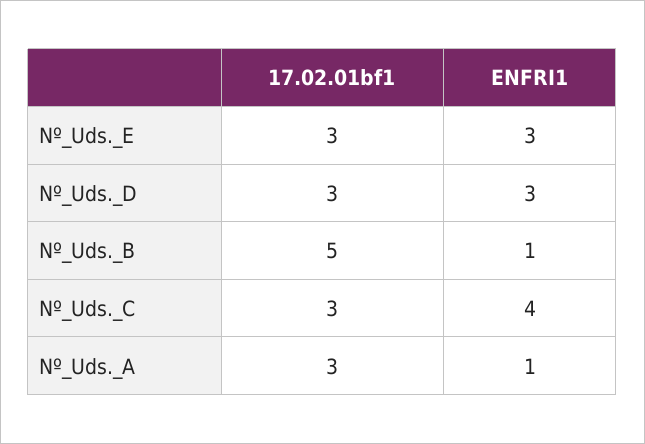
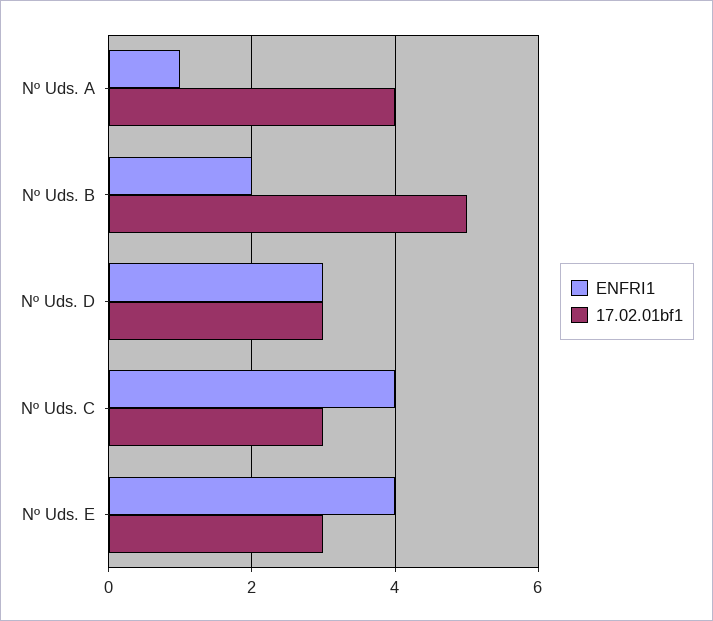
ENFRI1, Nº_Uds._E: 3 -> 4
ENFRI1, Nº_Uds._B: 1 -> 2
17.02.01bf1, Nº_Uds._A: 3 -> 4

